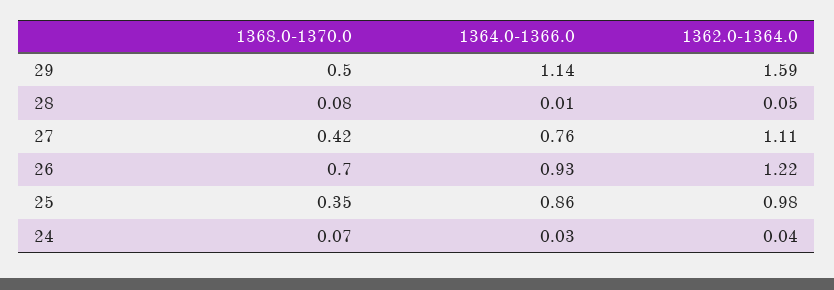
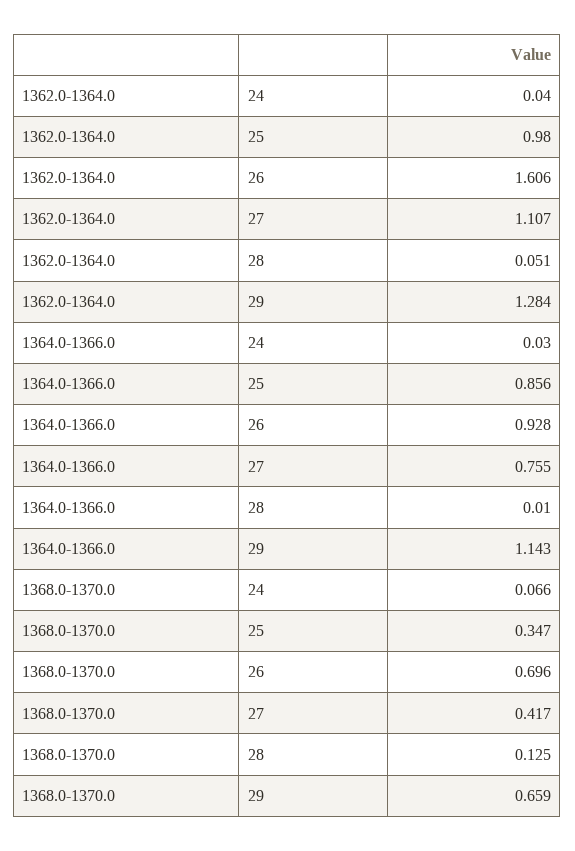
1368.0-1370.0, 29: 0.5 -> 0.659
1362.0-1364.0, 29: 1.59 -> 1.284
1368.0-1370.0, 28: 0.08 -> 0.125
1362.0-1364.0, 26: 1.22 -> 1.606

